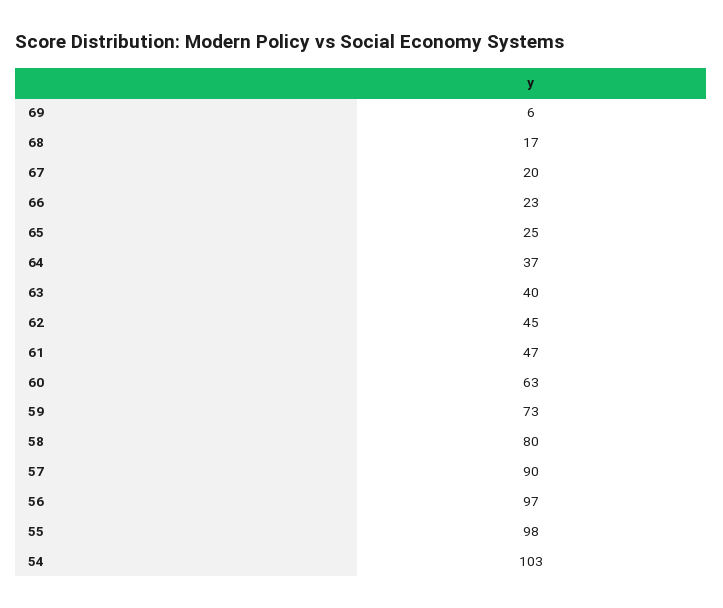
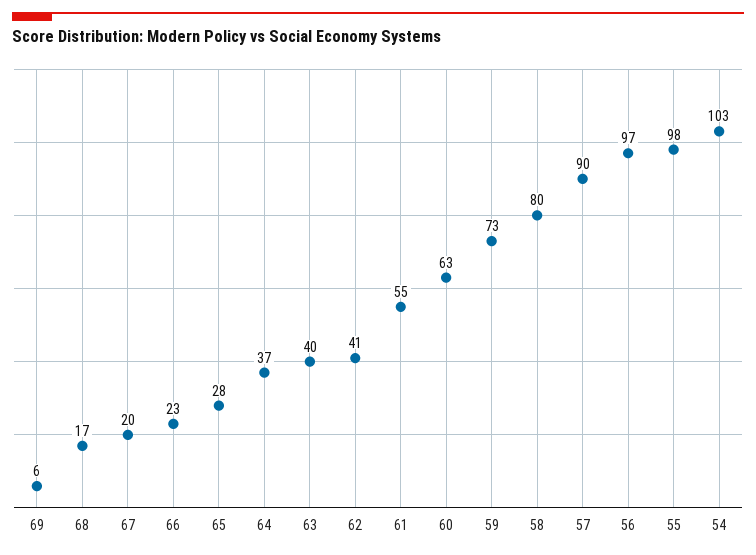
65: 25 -> 28
62: 45 -> 41
61: 47 -> 55

